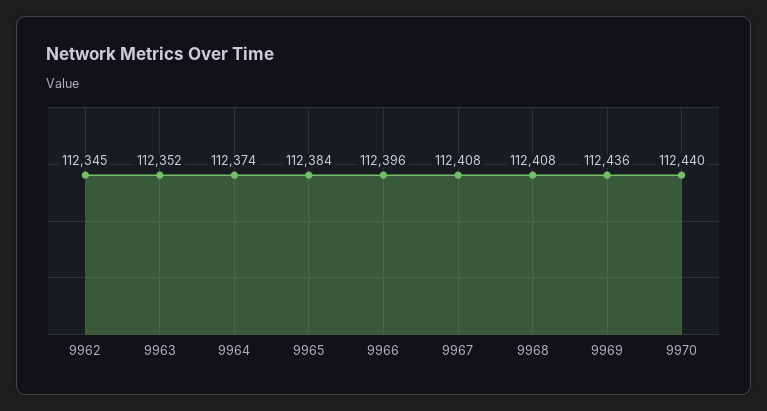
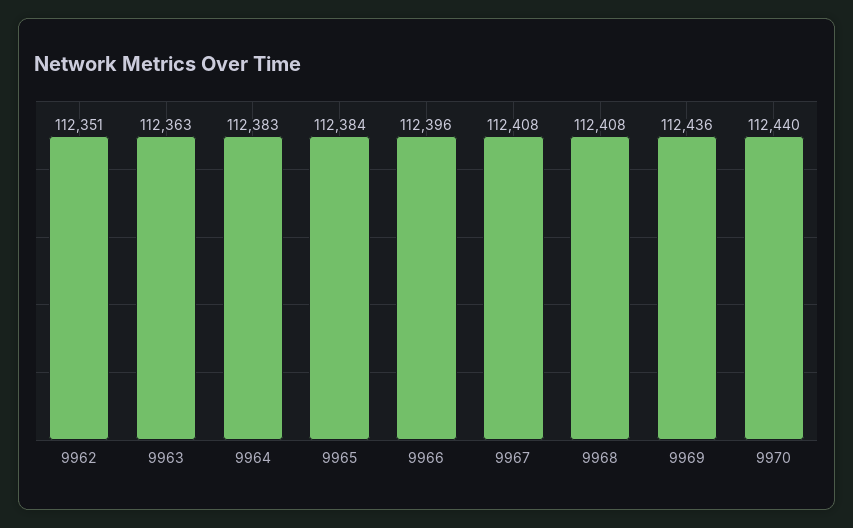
9962: 112345 -> 112351
9963: 112352 -> 112363
9964: 112374 -> 112383

